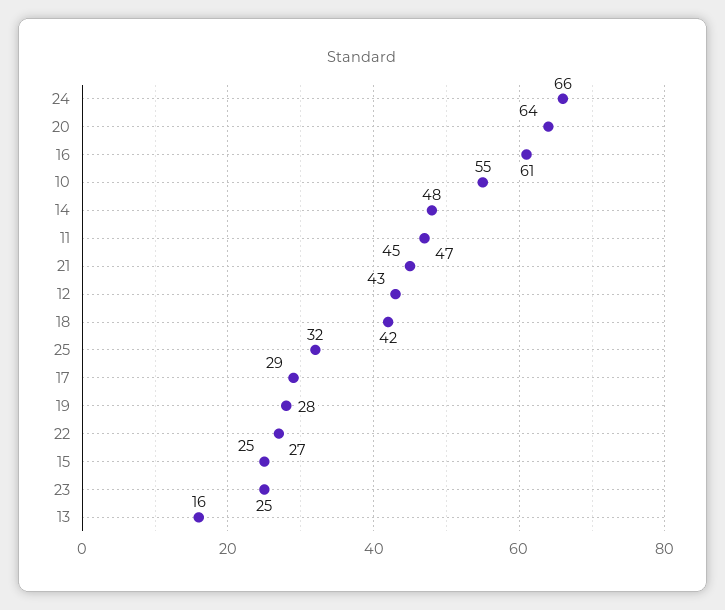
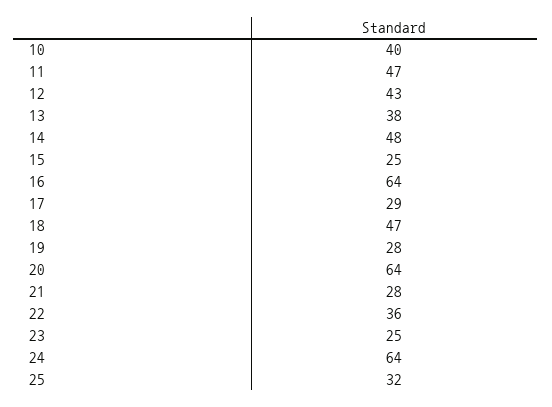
24: 66 -> 64
16: 61 -> 64
10: 55 -> 40
21: 45 -> 28
18: 42 -> 47
22: 27 -> 36
13: 16 -> 38

